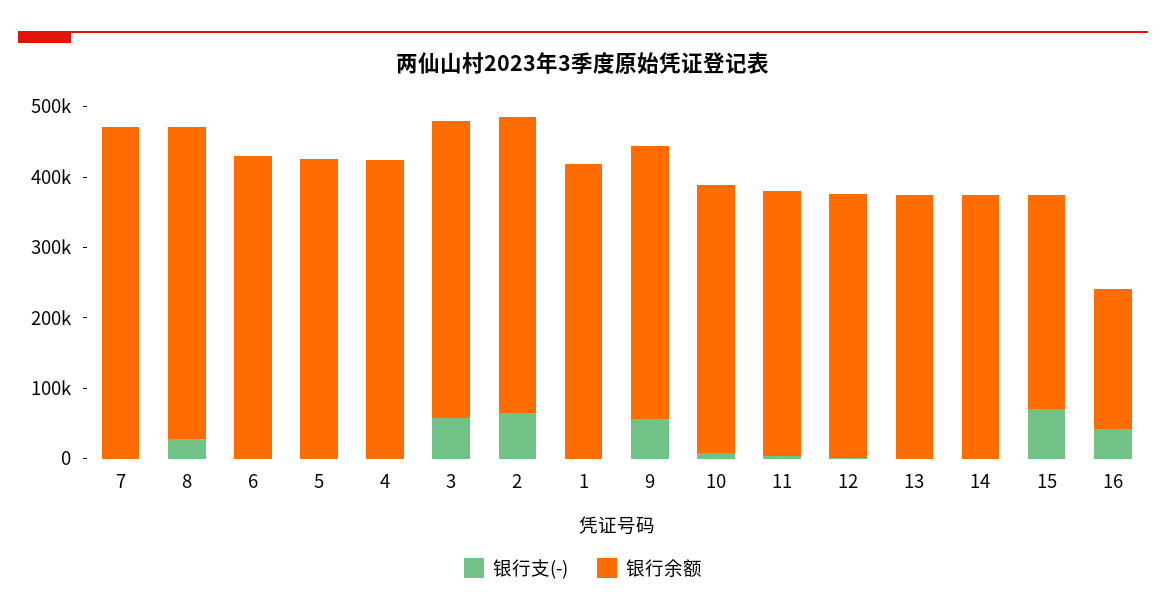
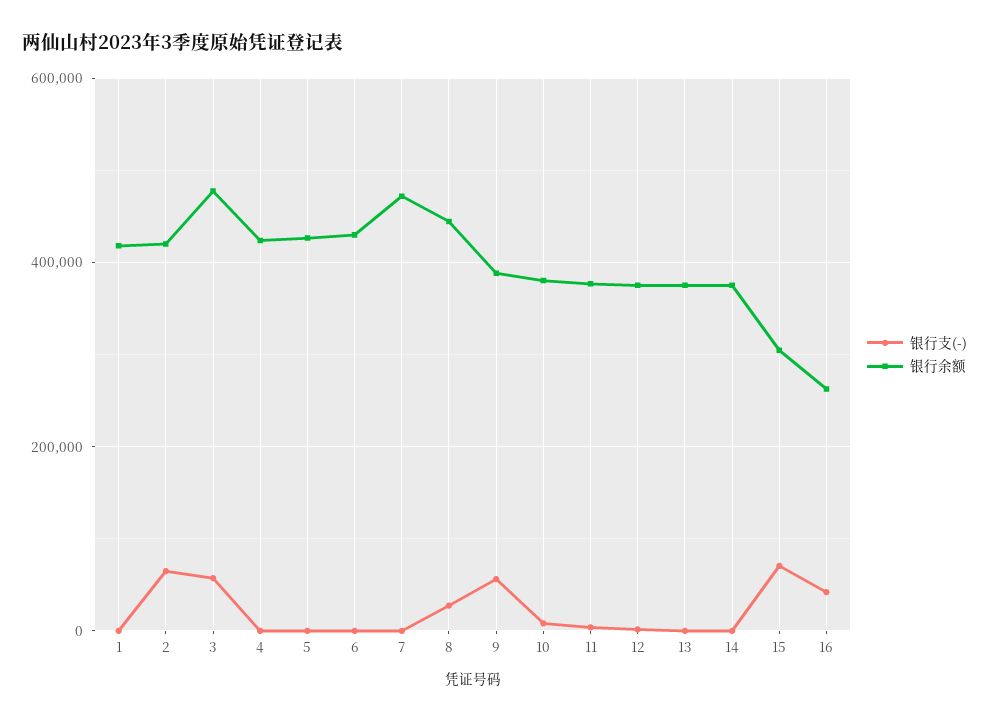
银行余额, 3: 420000 -> 480000
银行余额, 16: 200000 -> 260000

